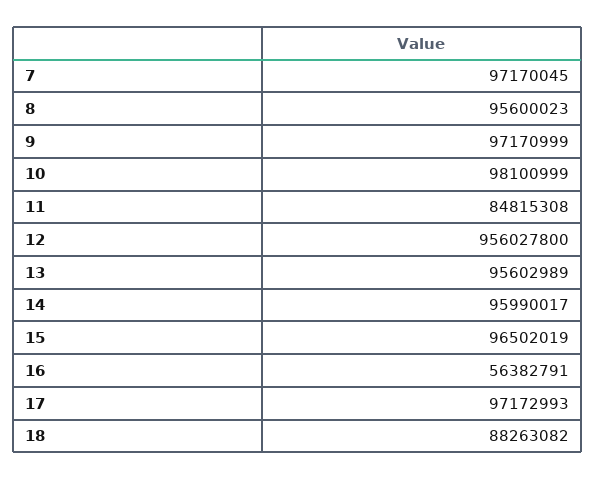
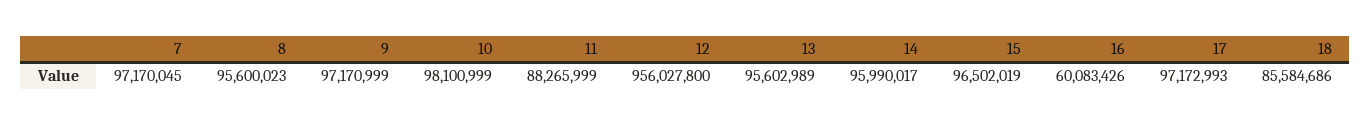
11: 84815308 -> 88265999
16: 56382791 -> 60083426
18: 88263082 -> 85584686

